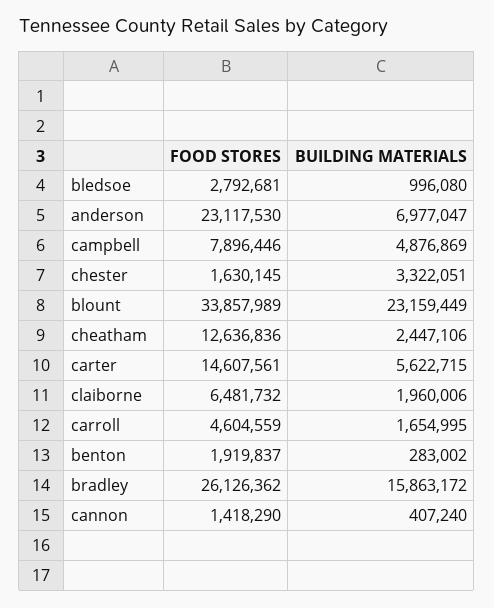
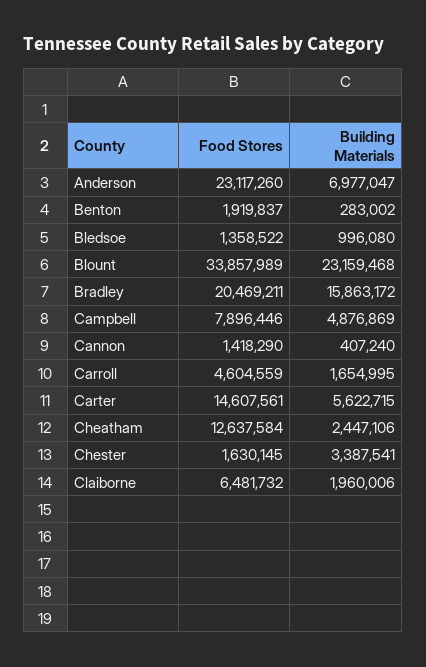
FOOD STORES, bledsoe: 2792681 -> 1358522
FOOD STORES, anderson: 23117530 -> 23117260
BUILDING MATERIALS, chester: 3322051 -> 3387541
BUILDING MATERIALS, blount: 23159449 -> 23159468
FOOD STORES, cheatham: 12636836 -> 12637584
FOOD STORES, bradley: 26126362 -> 20469211

